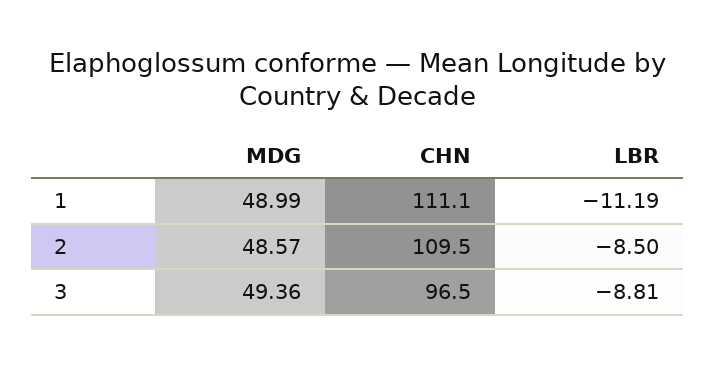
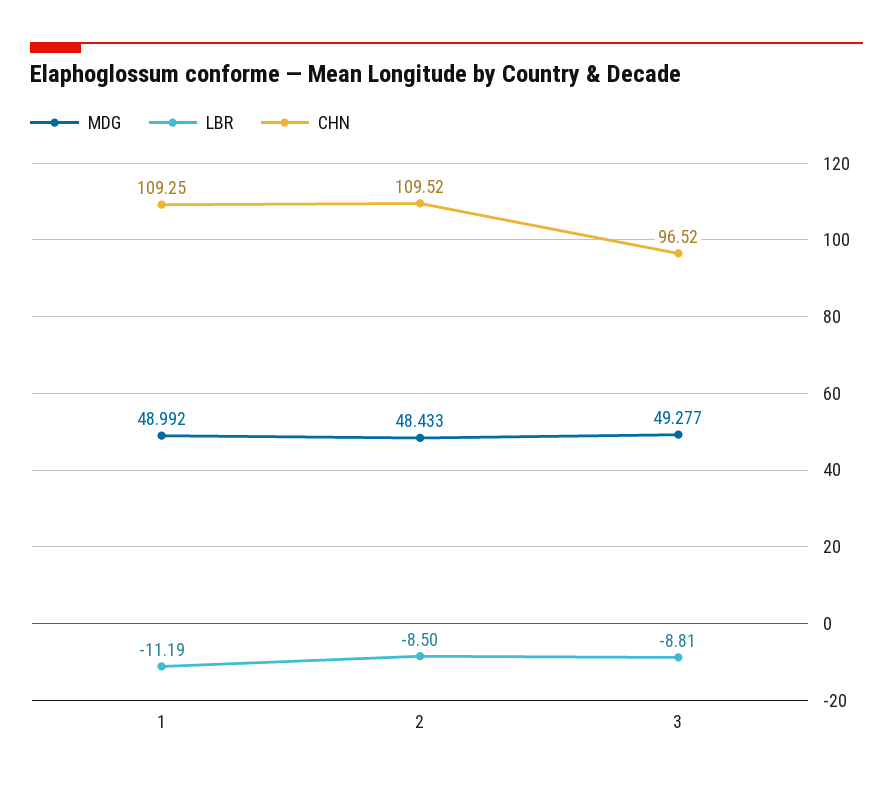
CHN, 1: 111.1 -> 109.25
MDG, 2: 48.57 -> 48.433
MDG, 3: 49.36 -> 49.277

